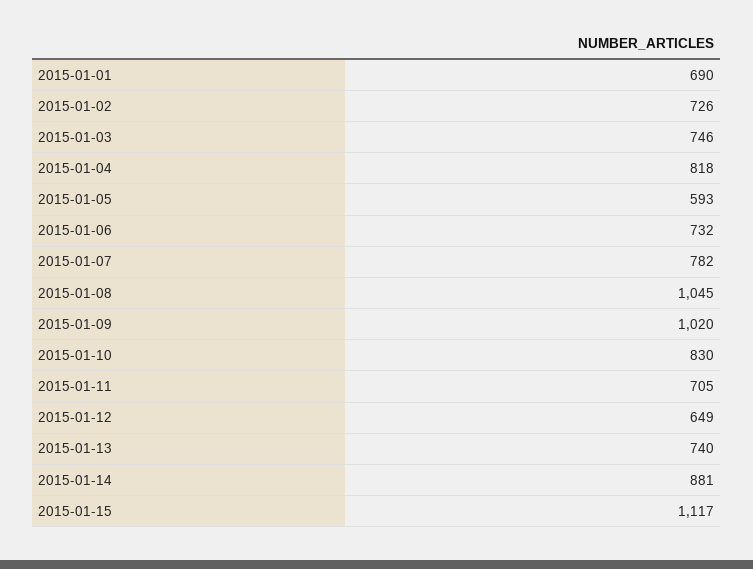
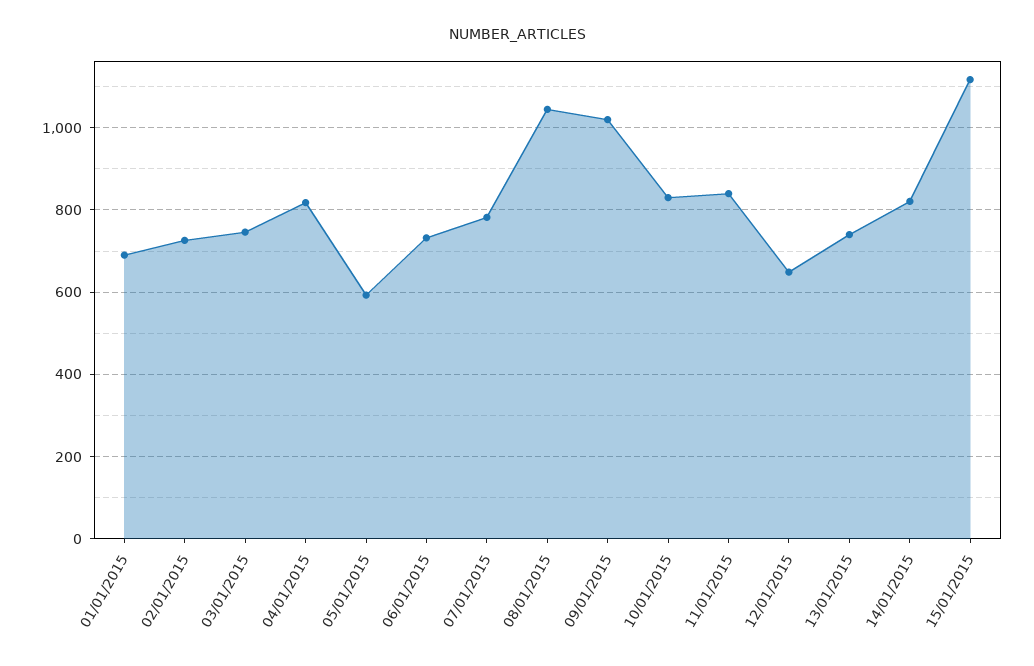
2015-01-11: 705 -> 840
2015-01-14: 881 -> 820

